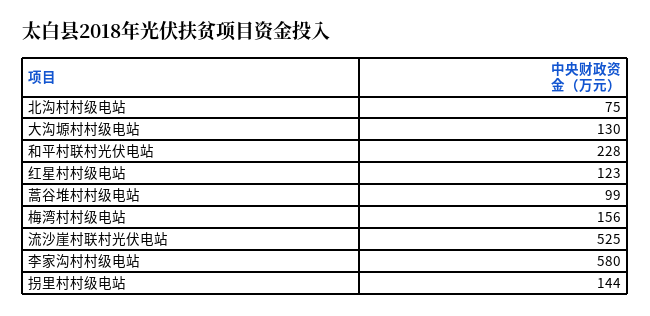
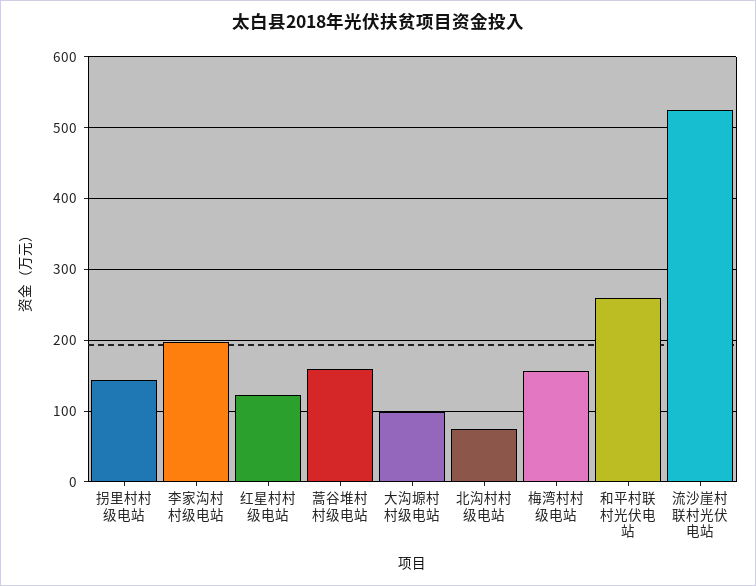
大沟塬村村级电站: 130 -> 100
和平村联村光伏电站: 228 -> 260
蒿谷堆村村级电站: 99 -> 160
李家沟村村级电站: 580 -> 200

